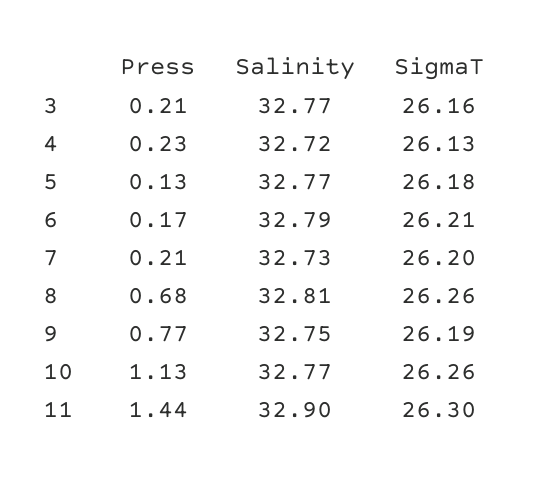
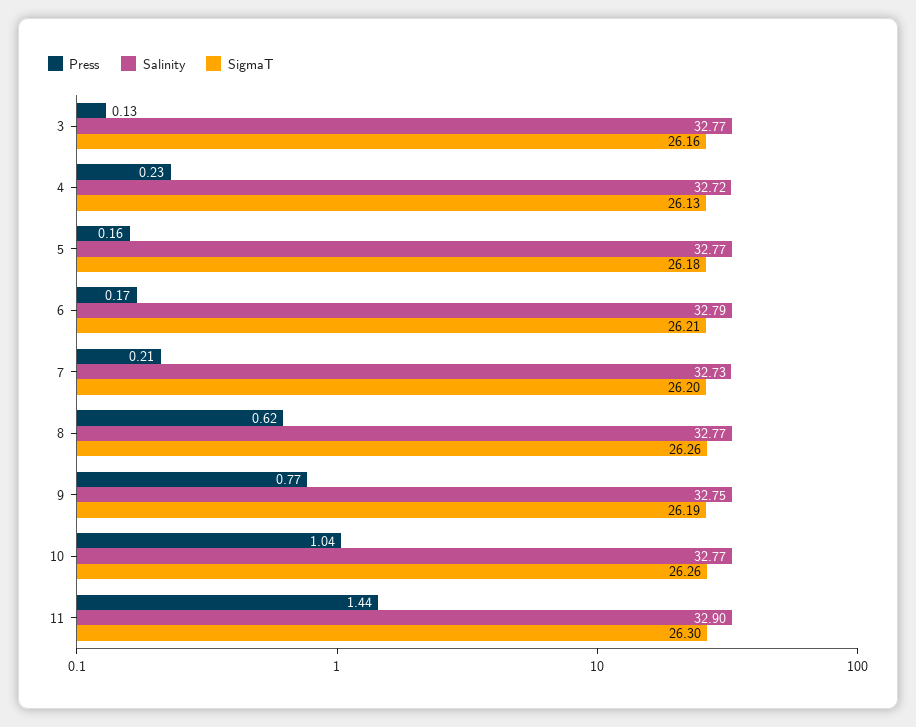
Press, 3: 0.21 -> 0.13
Press, 5: 0.13 -> 0.16
Press, 8: 0.68 -> 0.62
Salinity, 8: 32.81 -> 32.77
Press, 10: 1.13 -> 1.04

